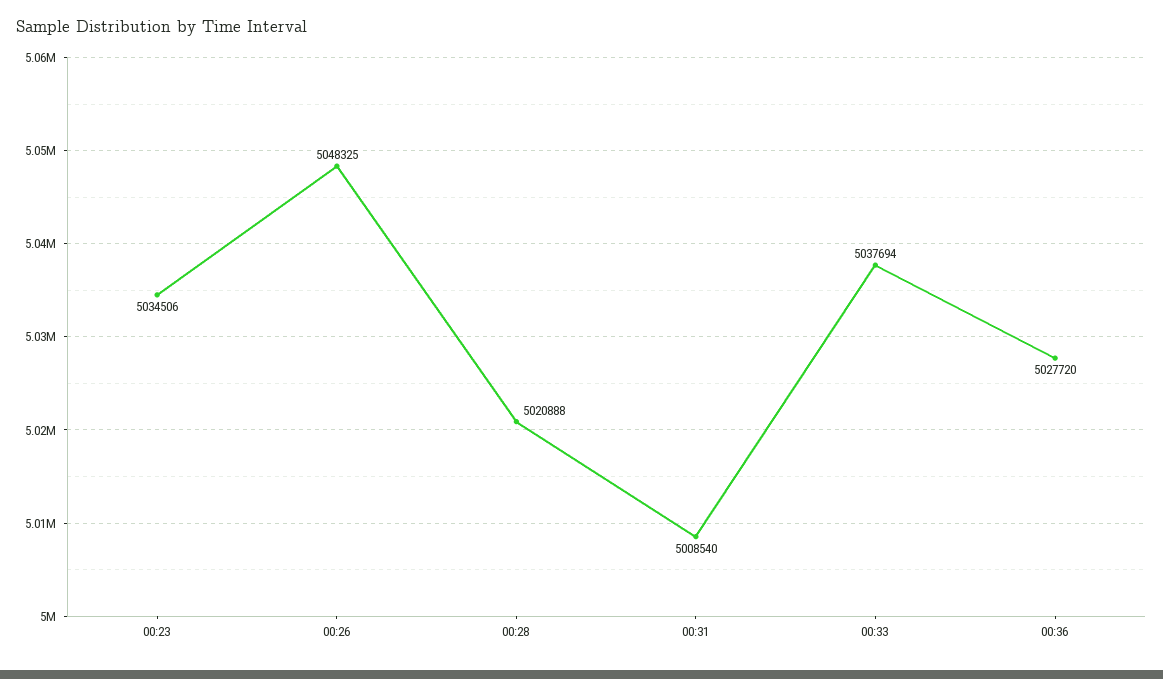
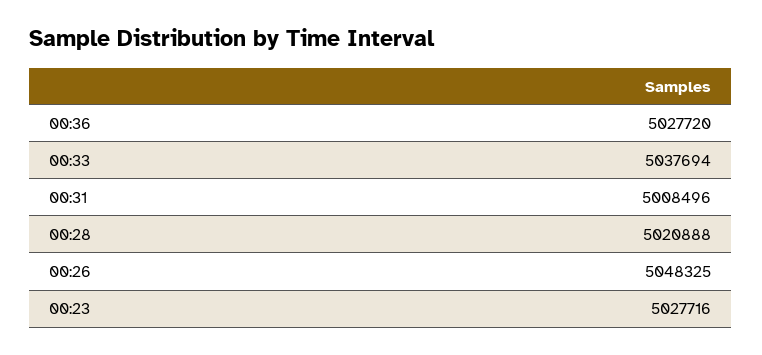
00:23: 5034506 -> 5027716
00:31: 5008540 -> 5008496

